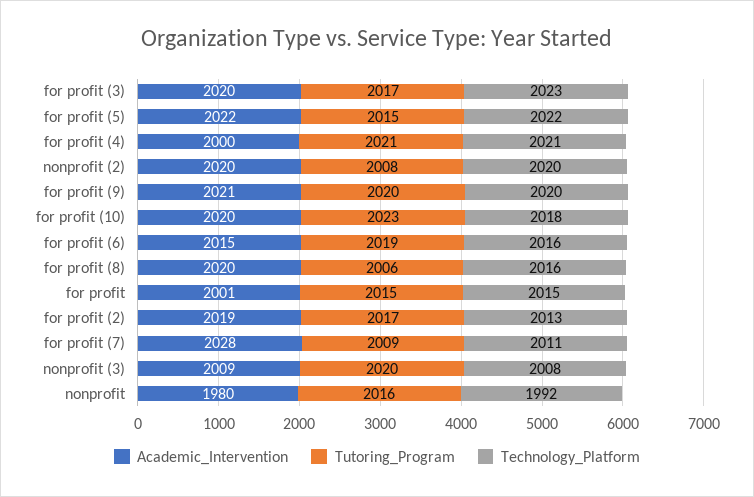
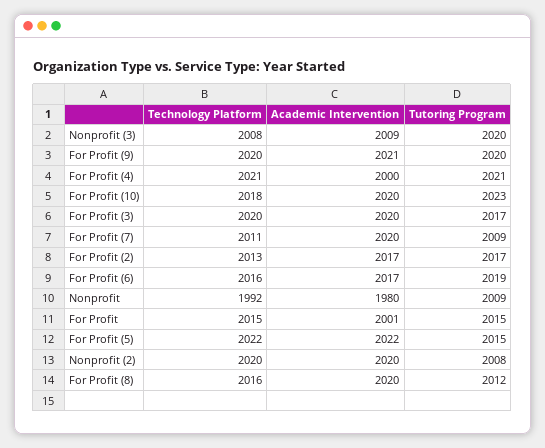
Technology_Platform, for profit (3): 2023 -> 2020
Academic_Intervention, for profit (6): 2015 -> 2017
Tutoring_Program, for profit (8): 2006 -> 2012
Academic_Intervention, for profit (2): 2019 -> 2017
Academic_Intervention, for profit (7): 2028 -> 2020
Tutoring_Program, nonprofit: 2016 -> 2009

